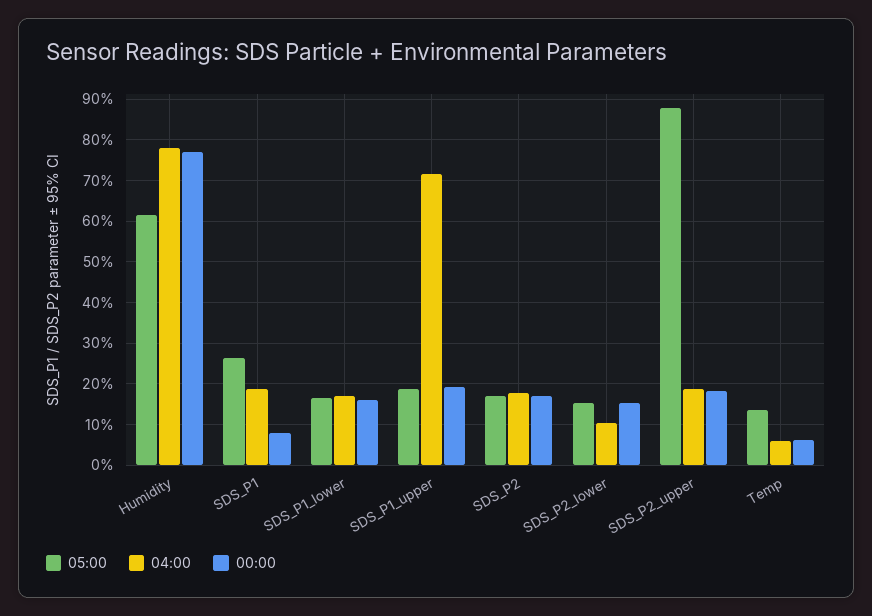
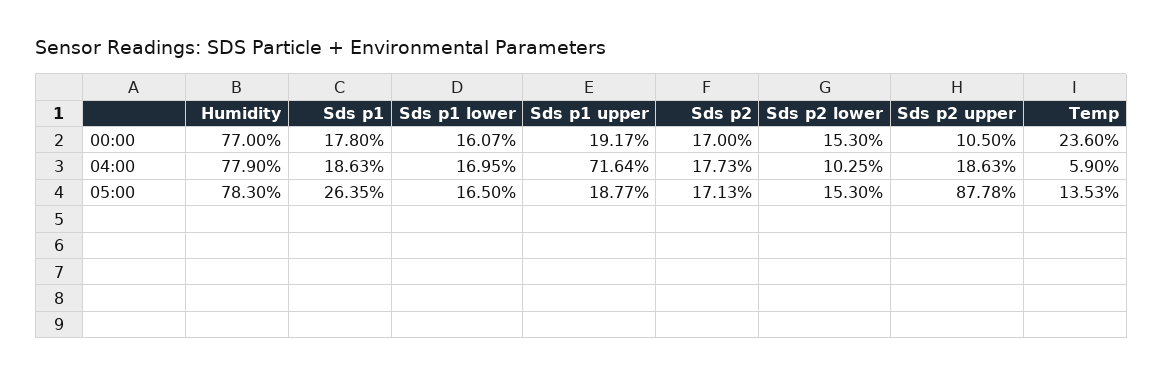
05:00, Humidity: 62 -> 78.3
00:00, SDS_P1: 8 -> 17.8
00:00, SDS_P2_upper: 18 -> 10.5
00:00, Temp: 6 -> 23.6

